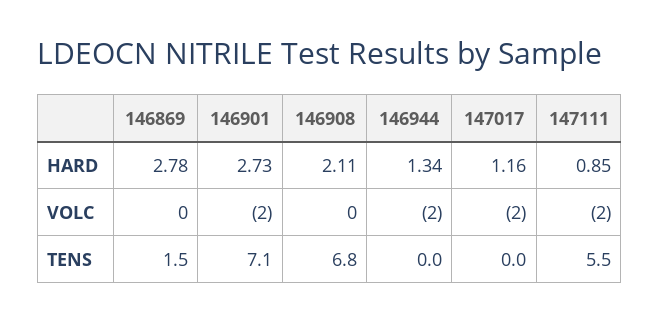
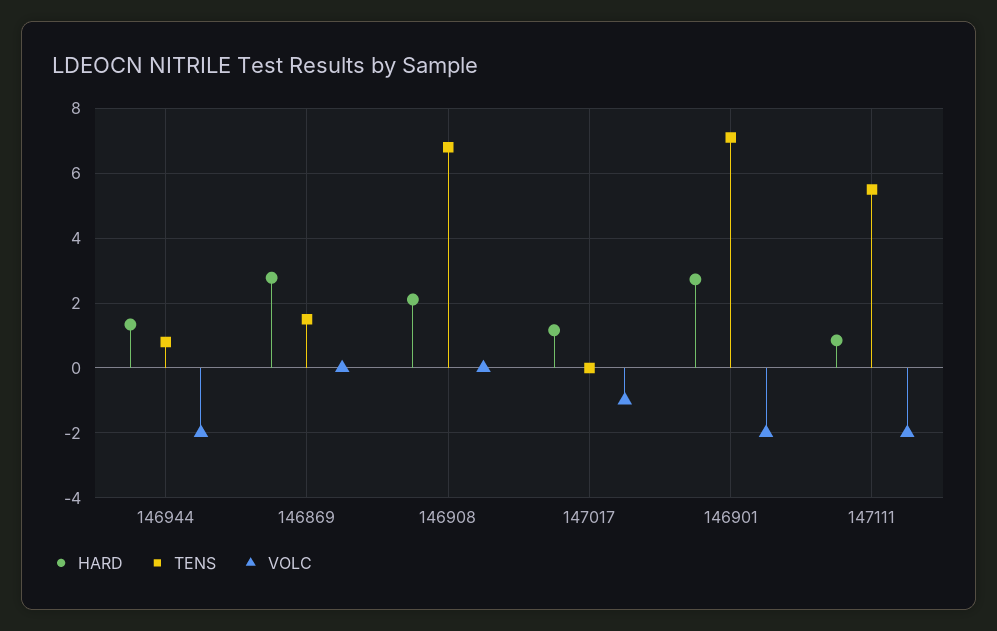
VOLC, 147017: -2 -> -1
TENS, 146944: 0 -> 0.8

